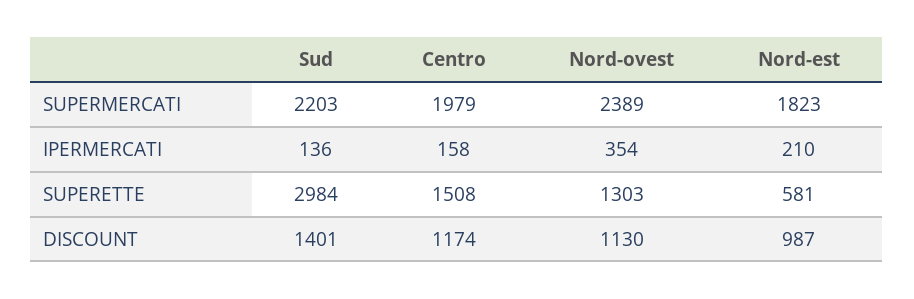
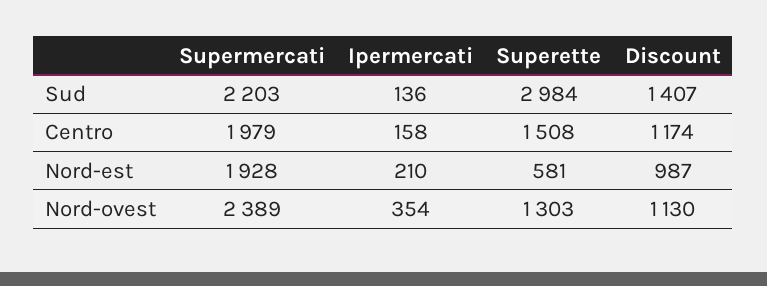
Nord-est, SUPERMERCATI: 1823 -> 1928
Sud, DISCOUNT: 1401 -> 1407

